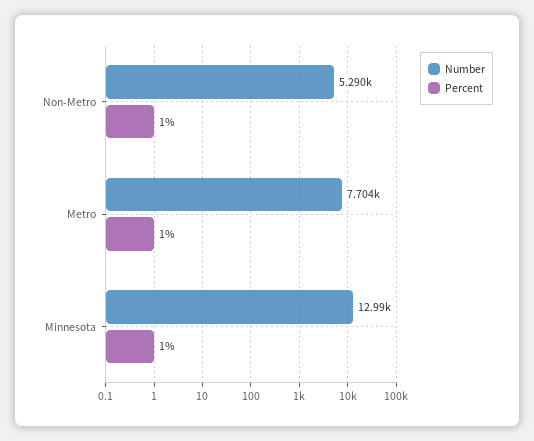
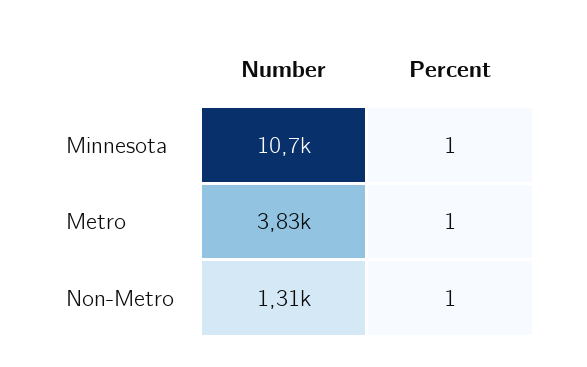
Number, Non-Metro: 5290 -> 1310
Number, Metro: 7704 -> 3830
Number, Minnesota: 12990 -> 10700

